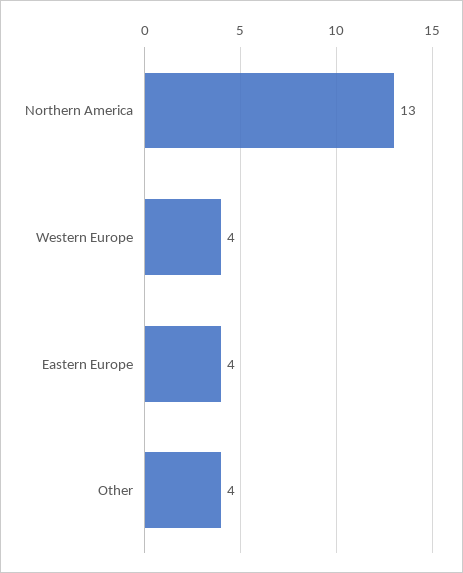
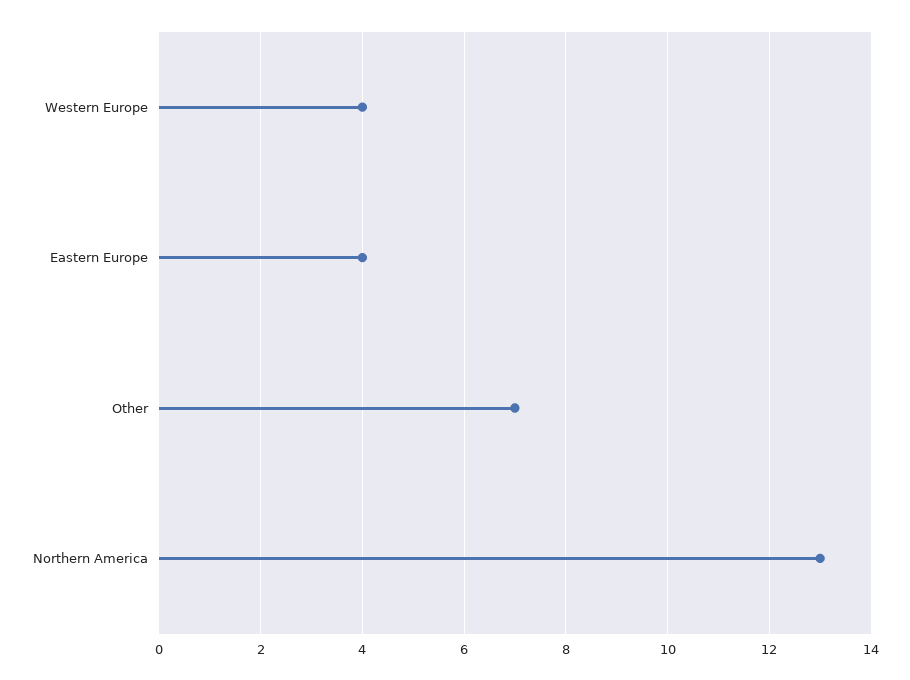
Other: 4 -> 7

